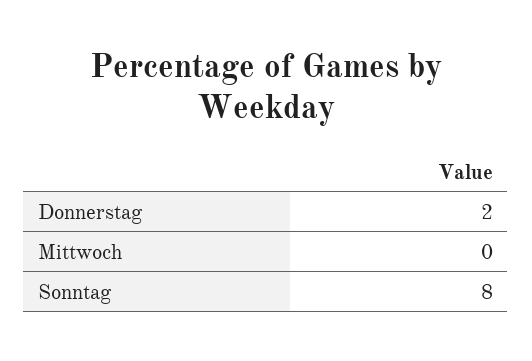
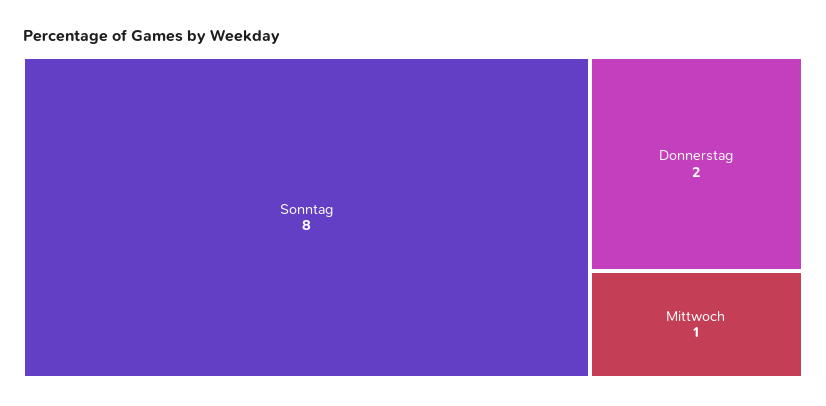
Mittwoch: 0 -> 1

